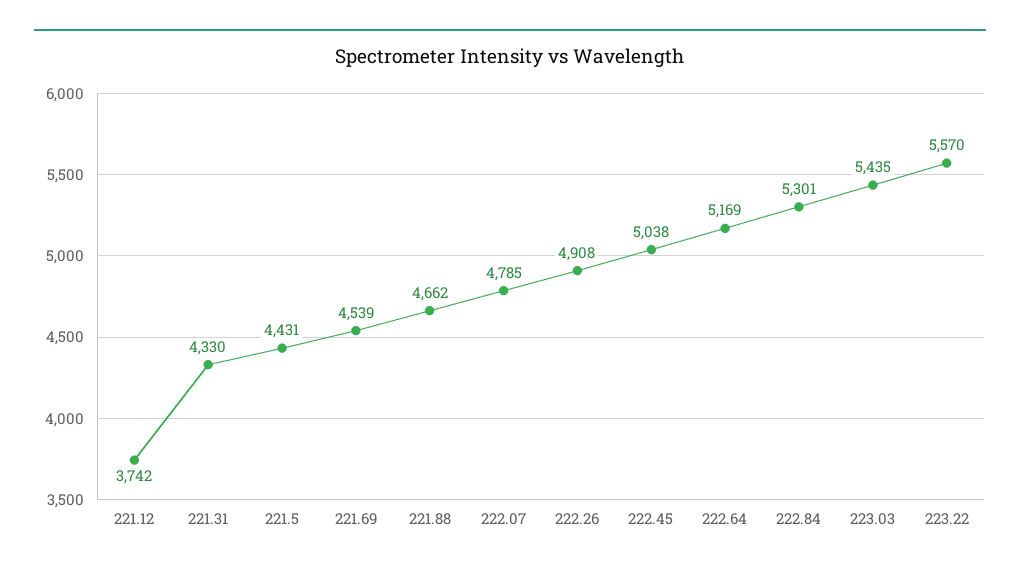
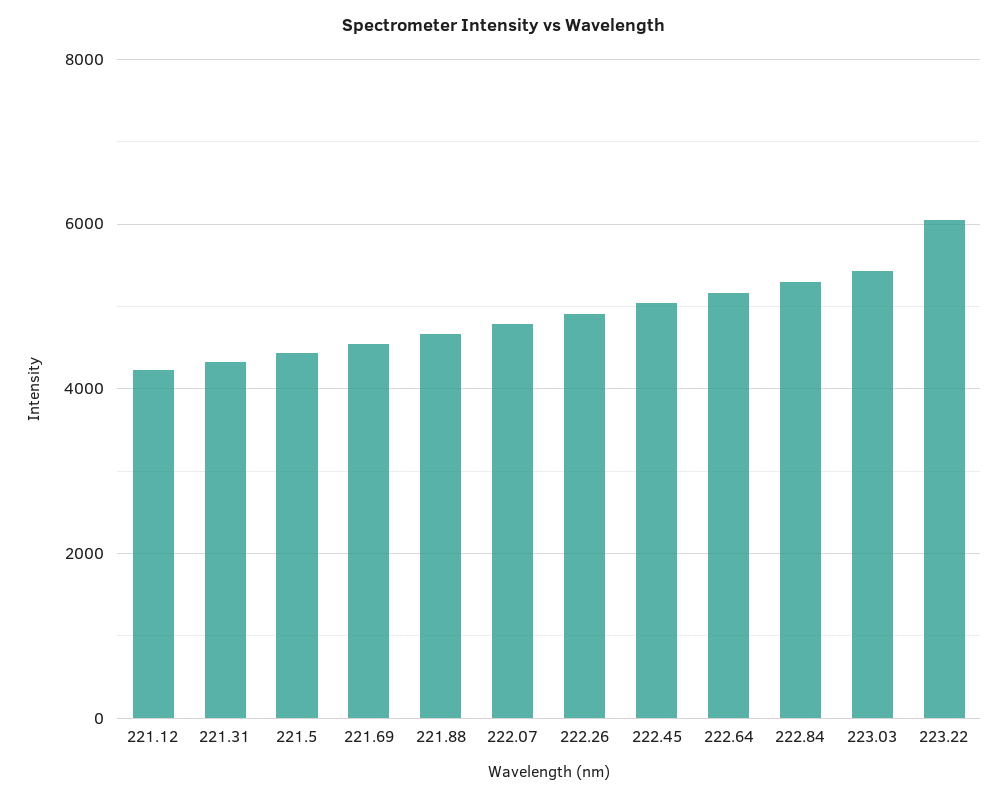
221.12: 3742 -> 4200
223.22: 5570 -> 6000

